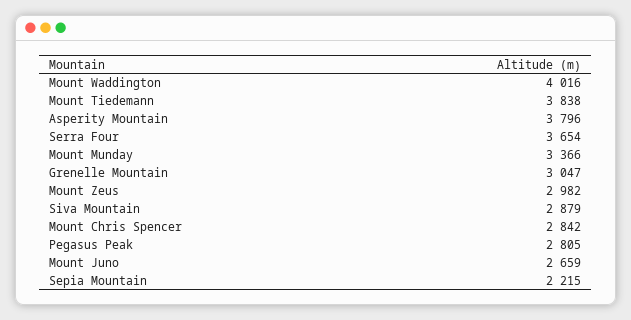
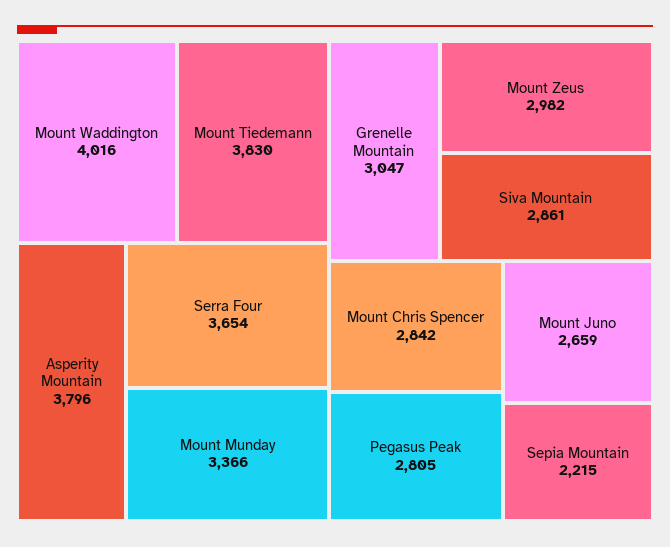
Mount Tiedemann: 3838 -> 3830
Siva Mountain: 2879 -> 2861

